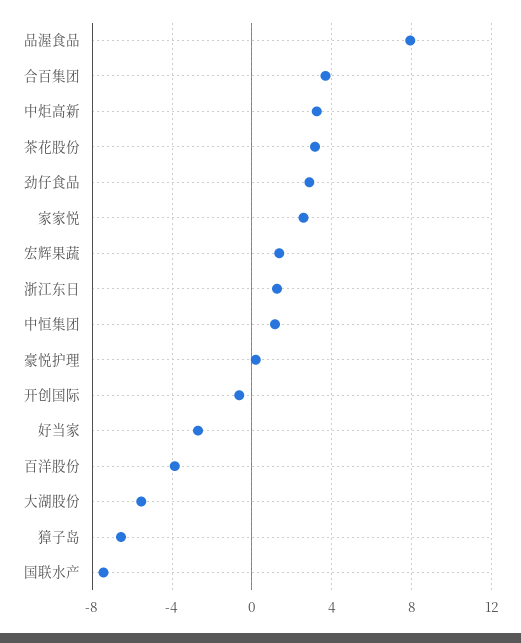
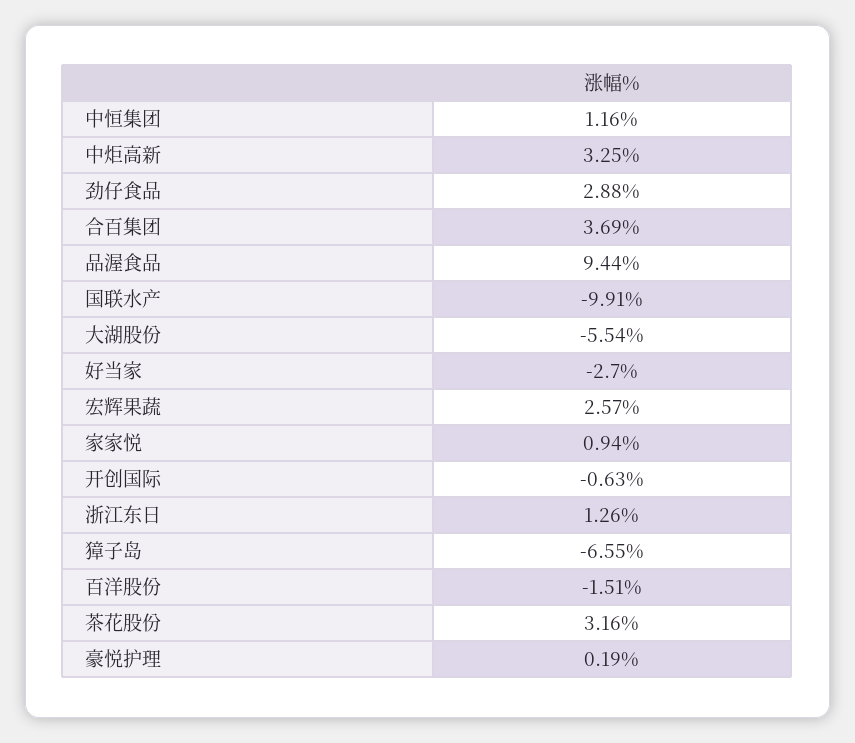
品渥食品: 8 -> 9.44
家家悦: 2.5 -> 0.94
宏辉果蔬: 1.5 -> 2.57
百洋股份: -4 -> -1.51
国联水产: -7.5 -> -9.91

